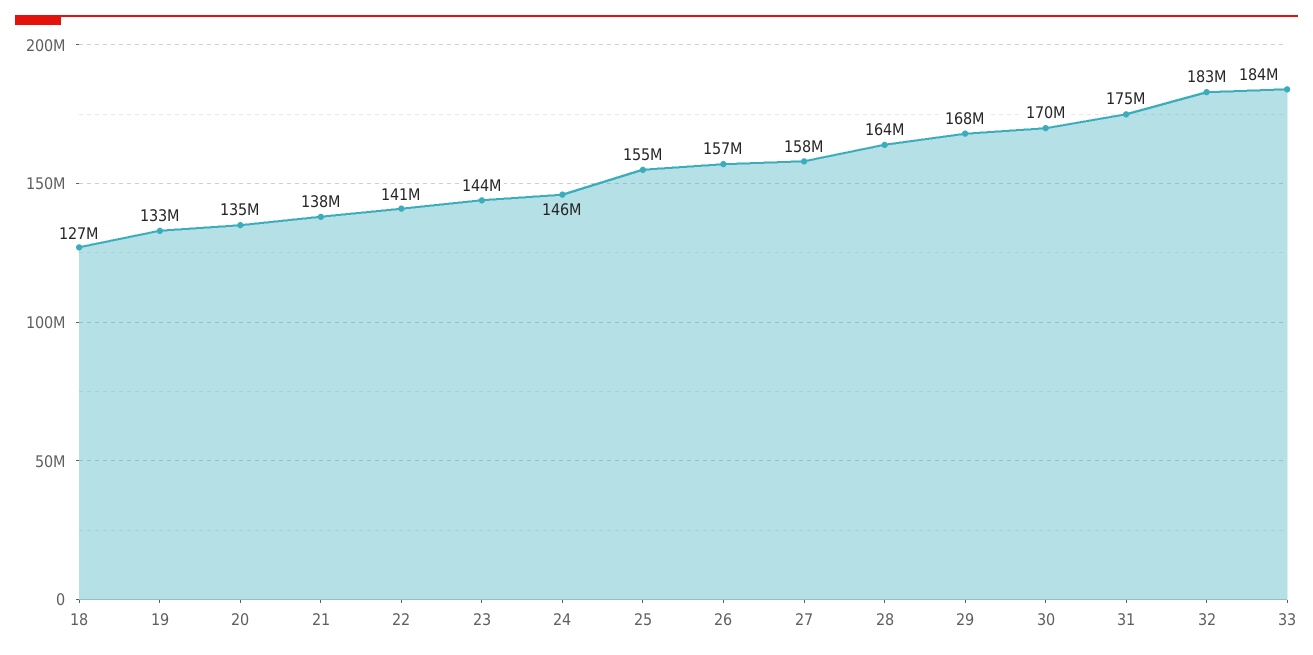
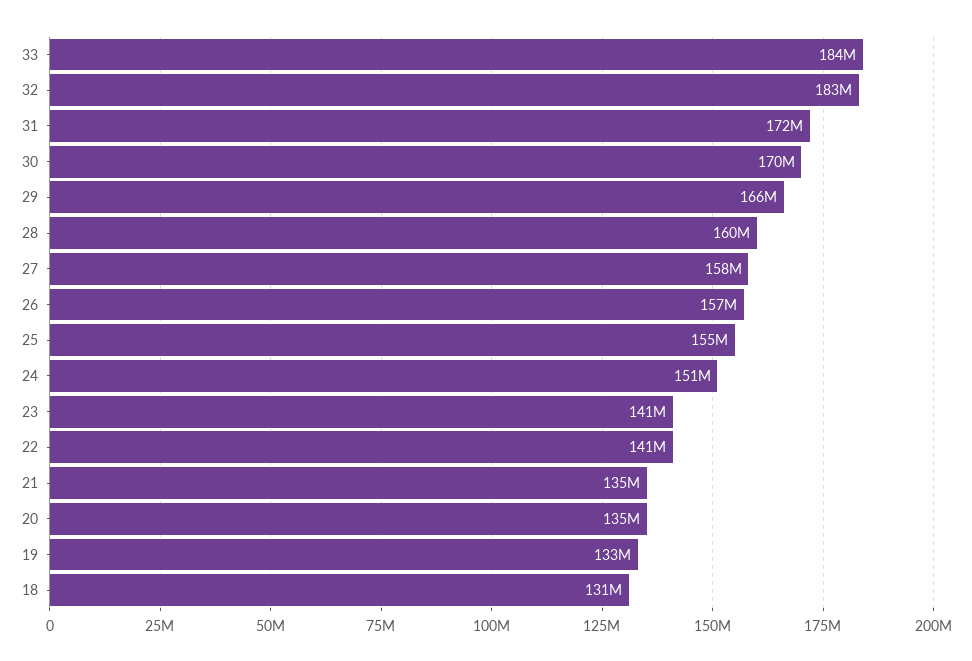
18: 127000000 -> 131000000
21: 138000000 -> 135000000
23: 144000000 -> 141000000
24: 146000000 -> 151000000
28: 164000000 -> 160000000
29: 168000000 -> 166000000
31: 175000000 -> 172000000

